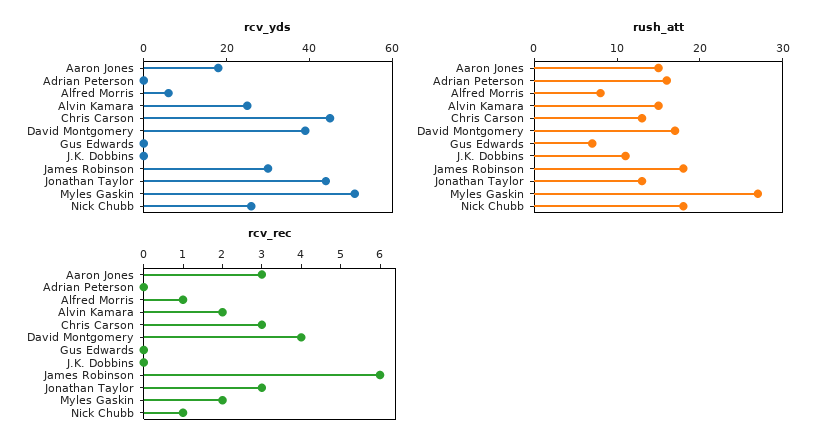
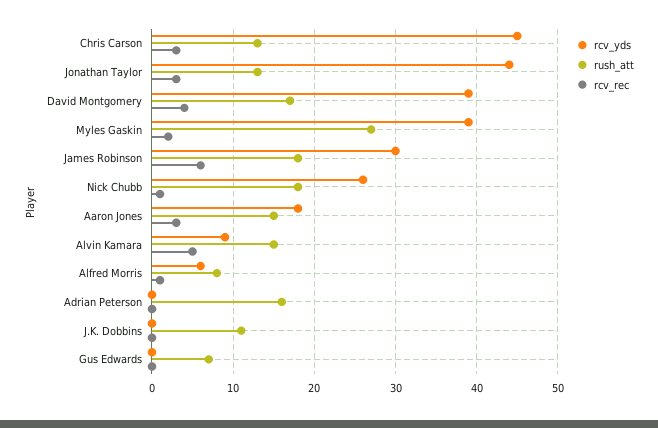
rcv_yds, Alvin Kamara: 25 -> 9
rcv_yds, Myles Gaskin: 50 -> 39
rcv_rec, Alvin Kamara: 2 -> 5

